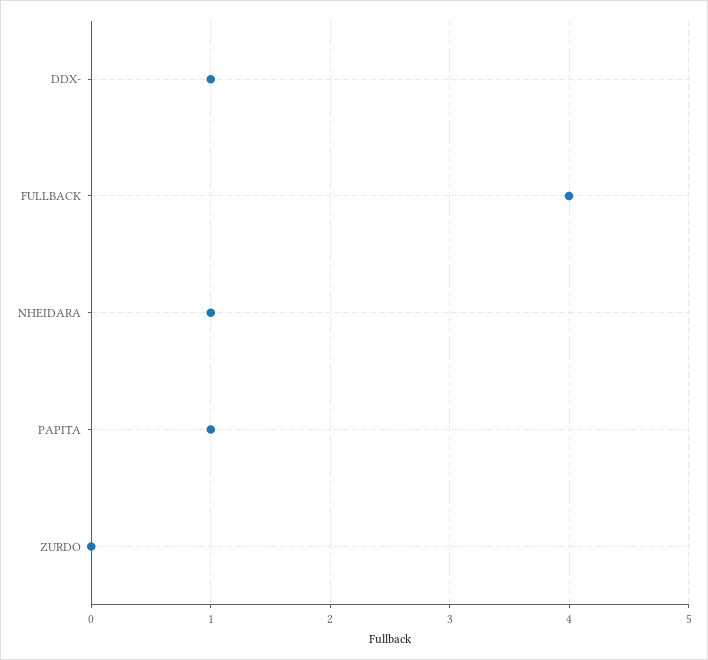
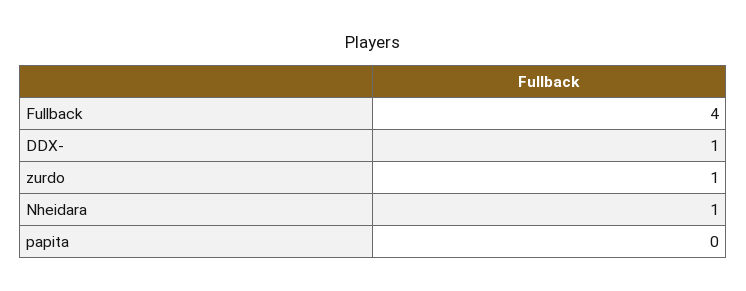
PAPITA: 1 -> 0
ZURDO: 0 -> 1

